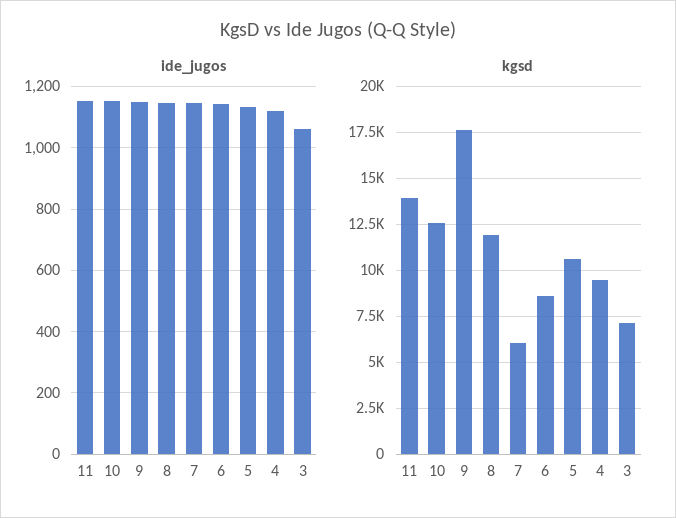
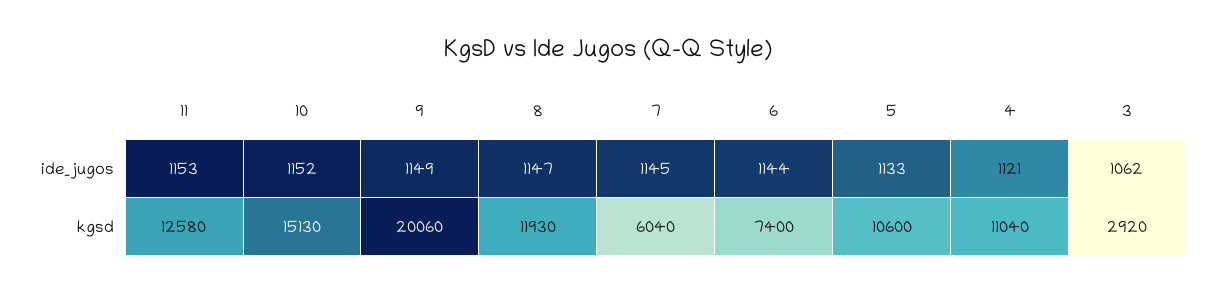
kgsd, 11: 14000 -> 12580
kgsd, 10: 12500 -> 15130
kgsd, 9: 17500 -> 20060
kgsd, 6: 8500 -> 7400
kgsd, 4: 9500 -> 11040
kgsd, 3: 7000 -> 2920

